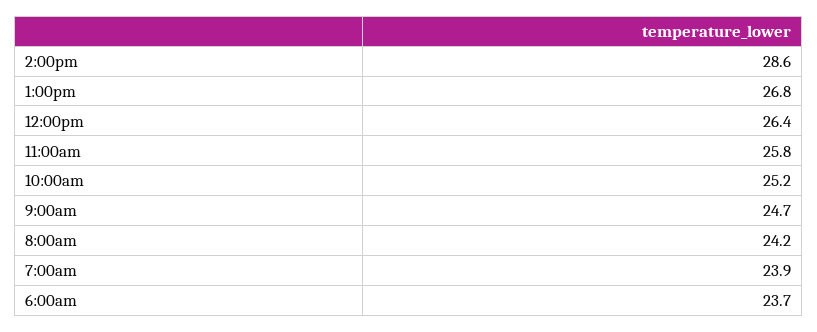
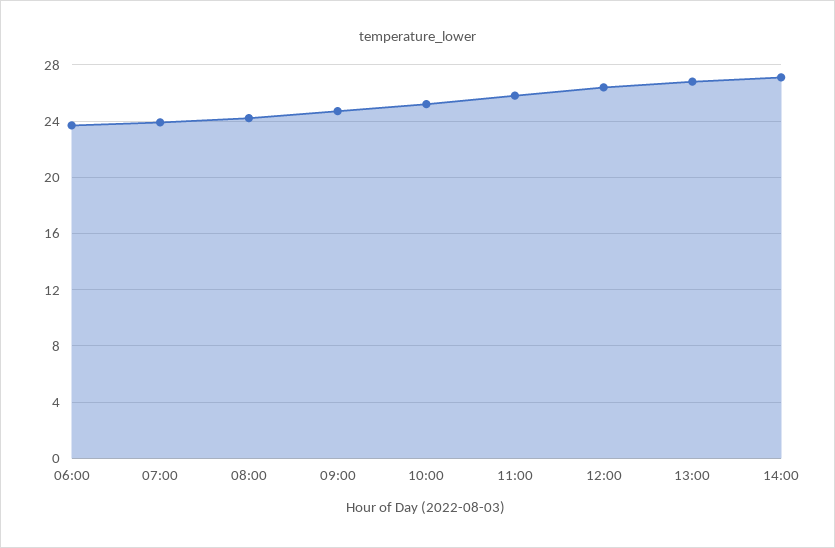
2:00pm: 28.6 -> 27

